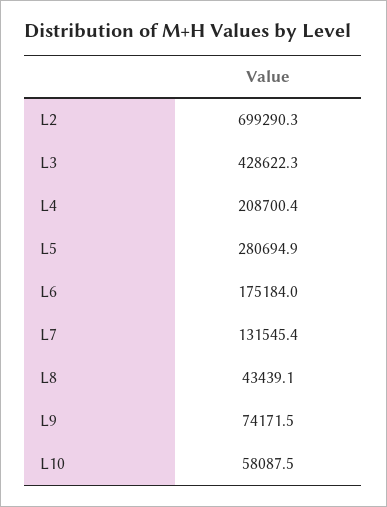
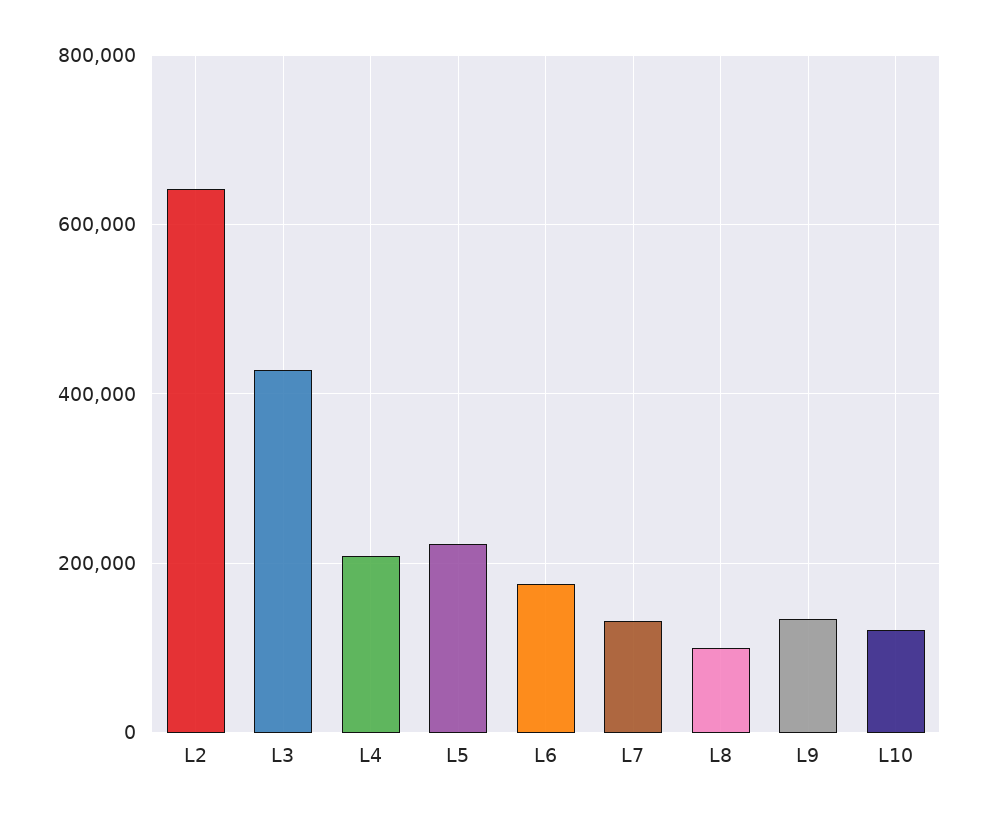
L2: 699290.3 -> 640000
L5: 280694.9 -> 220000
L8: 43439.1 -> 100000
L9: 74171.5 -> 140000
L10: 58087.5 -> 120000

